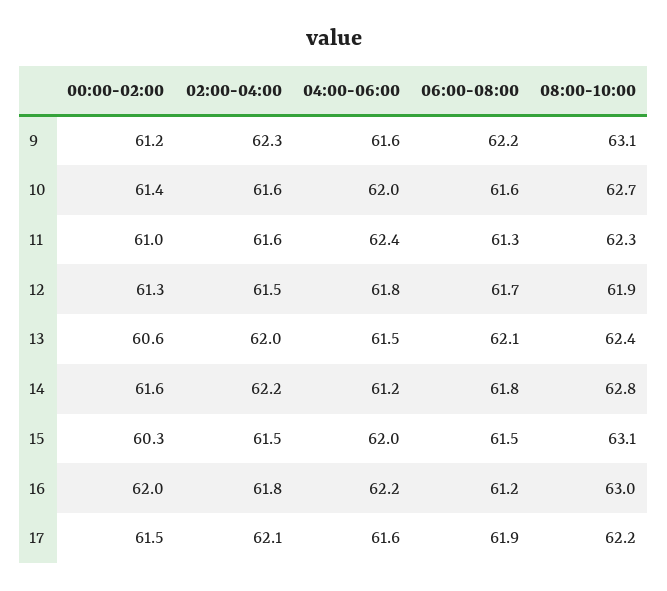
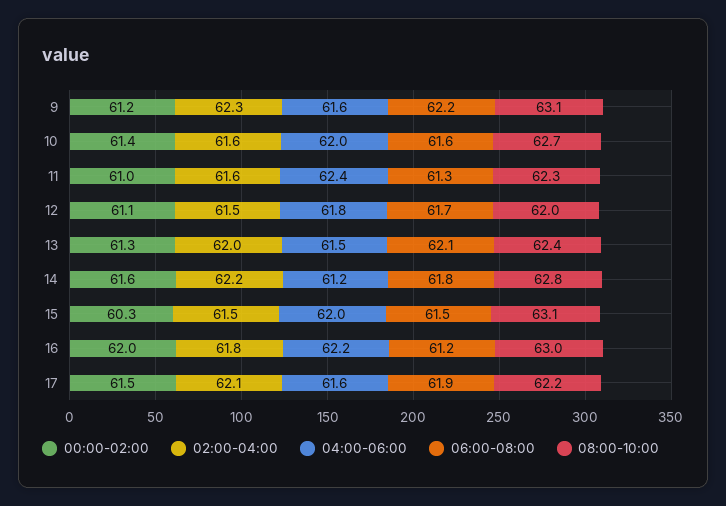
00:00-02:00, 12: 61.3 -> 61.1
08:00-10:00, 12: 61.9 -> 62
00:00-02:00, 13: 60.6 -> 61.3

